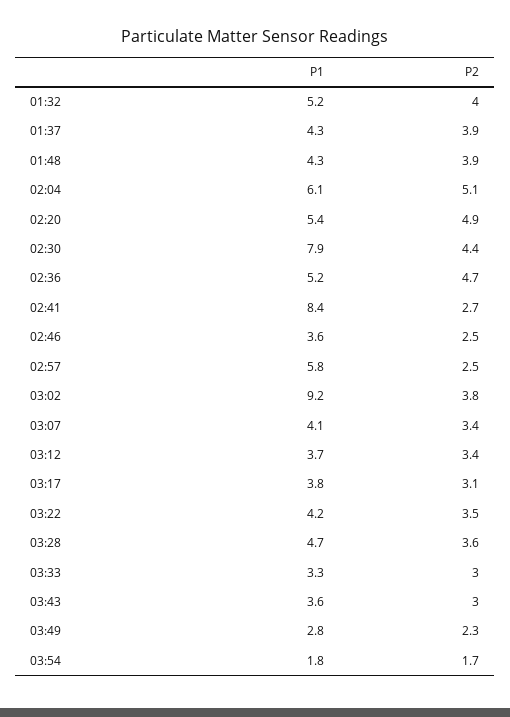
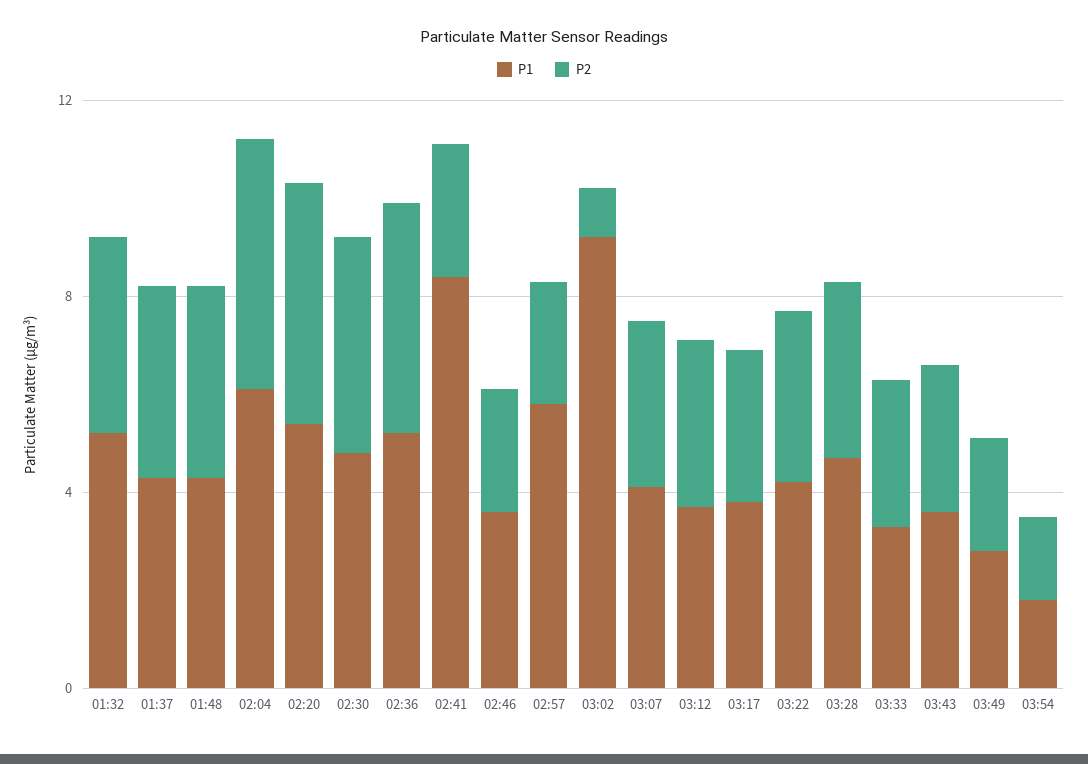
P1, 02:30: 7.9 -> 5
P2, 03:02: 3.8 -> 1

